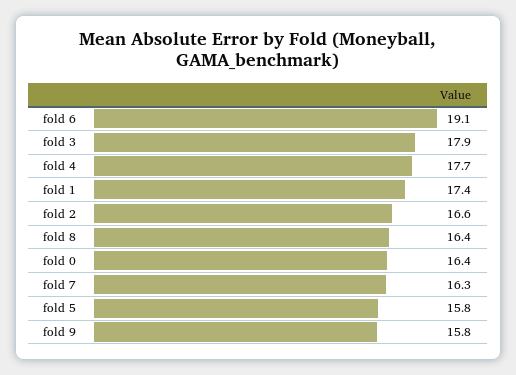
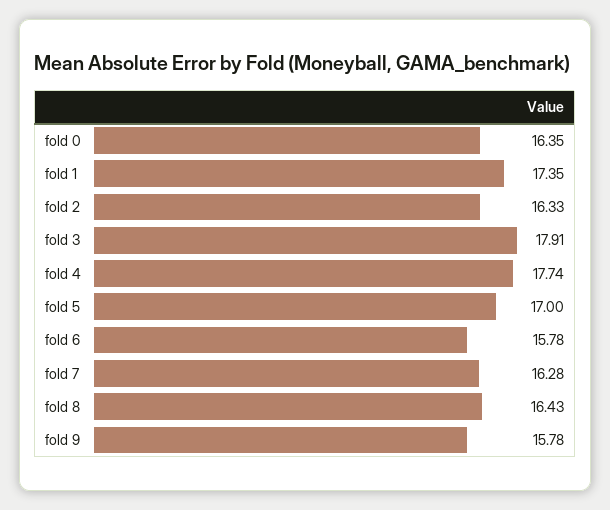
fold 6: 19.1 -> 15.78
fold 2: 16.6 -> 16.33
fold 5: 15.8 -> 17

